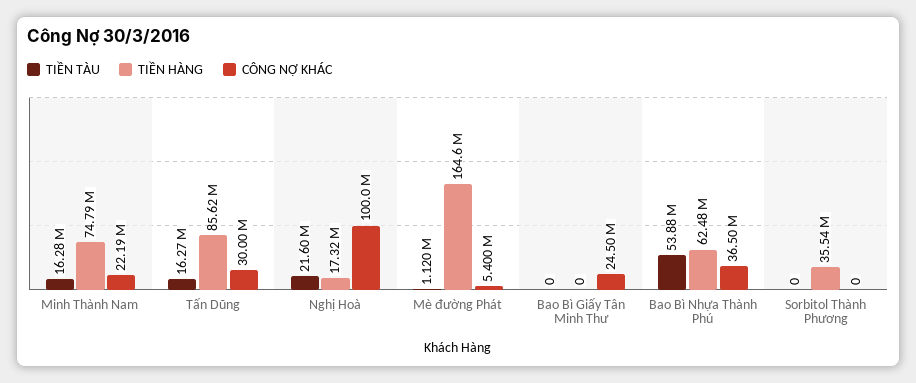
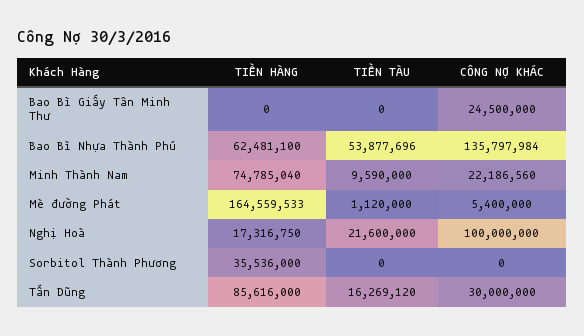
TIỀN TÀU, Minh Thành Nam: 16280000 -> 9590000
CÔNG NỢ KHÁC, Bao Bì Nhựa Thành Phú: 36500000 -> 135797984

